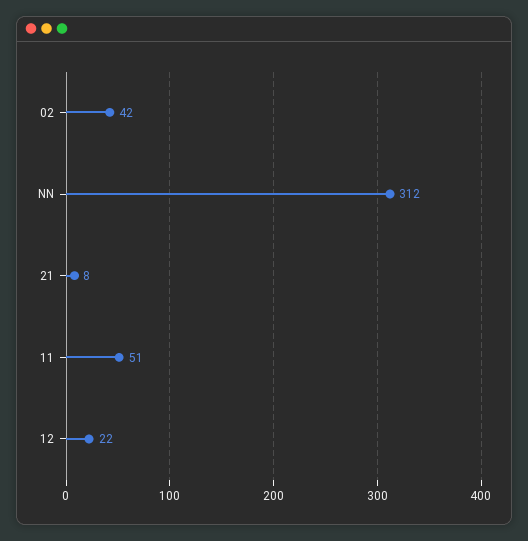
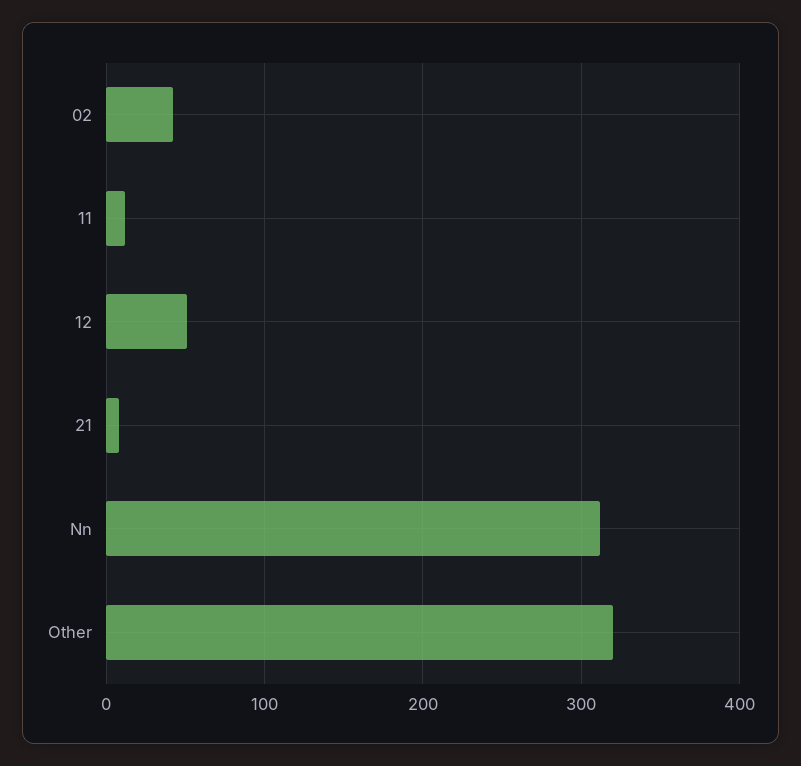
11: 51 -> 10
12: 22 -> 50
Other: none -> 320

